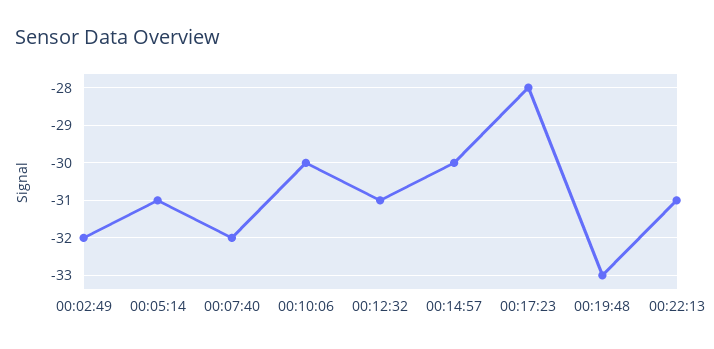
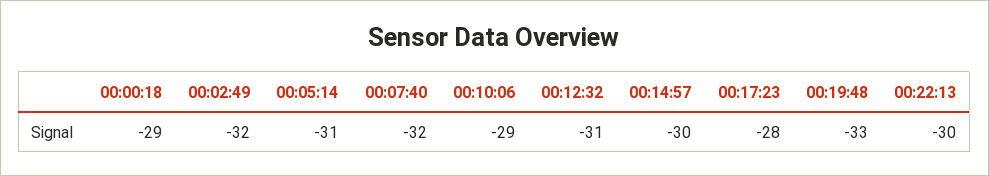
00:10:06: -30 -> -29
00:22:13: -31 -> -30
00:00:18: none -> -29

